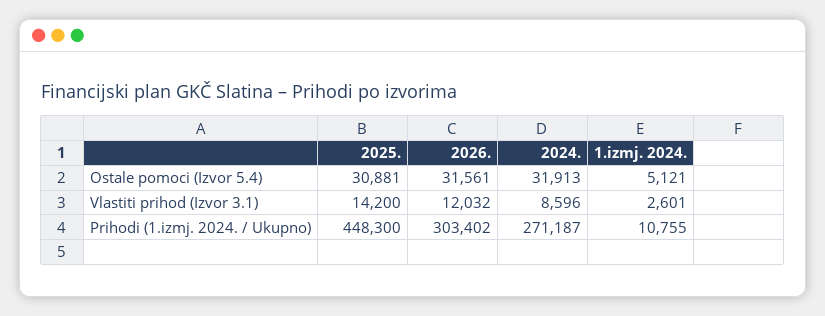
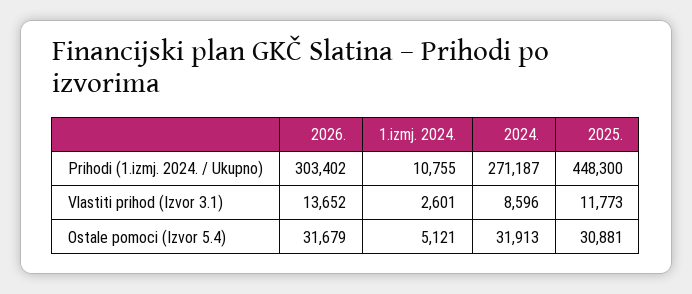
2026., Ostale pomoci (Izvor 5.4): 31561 -> 31679
2025., Vlastiti prihod (Izvor 3.1): 14200 -> 11773
2026., Vlastiti prihod (Izvor 3.1): 12032 -> 13652

